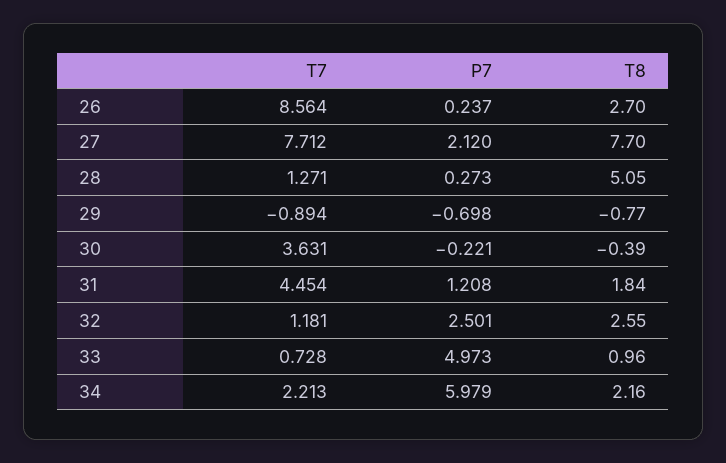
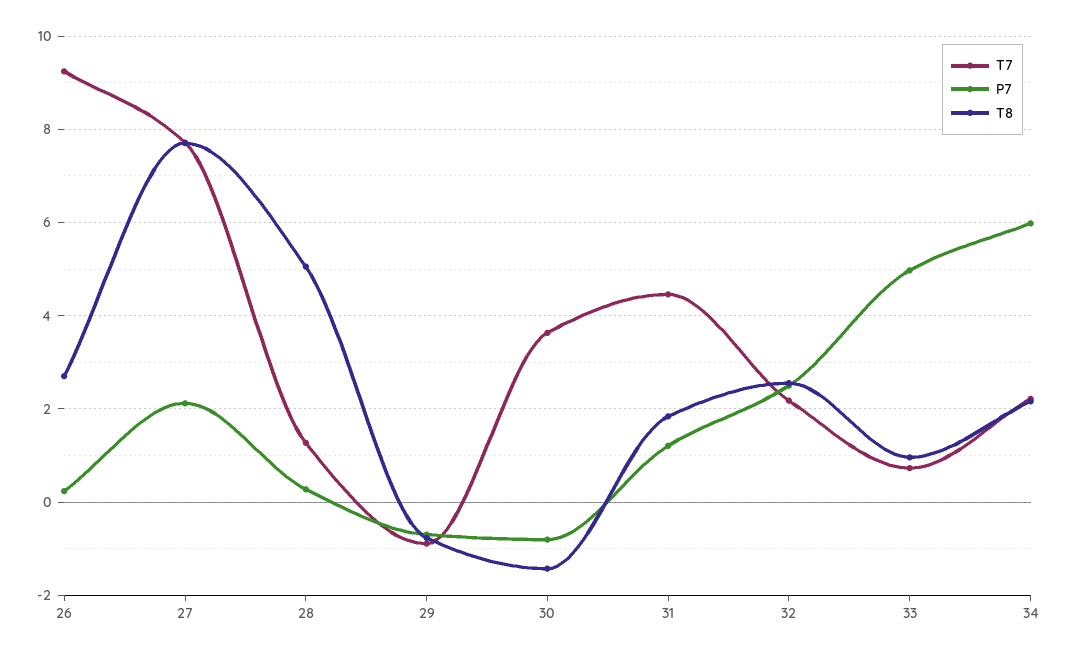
T7, 26: 8.564 -> 9.2
P7, 30: -0.221 -> -0.8
T8, 30: -0.39 -> -1.4
T7, 32: 1.181 -> 2.2

